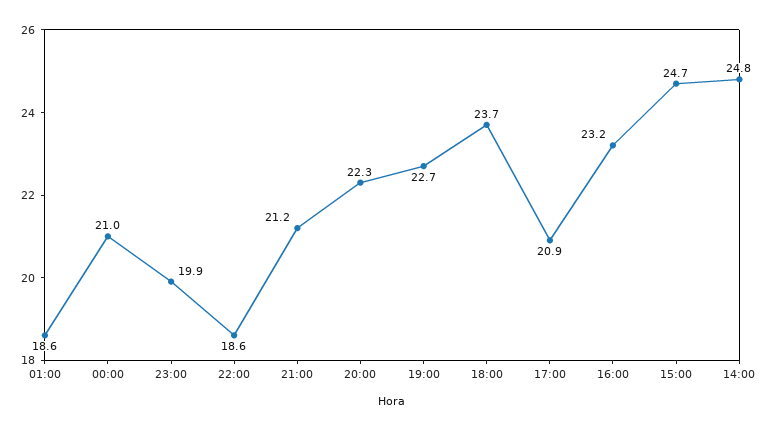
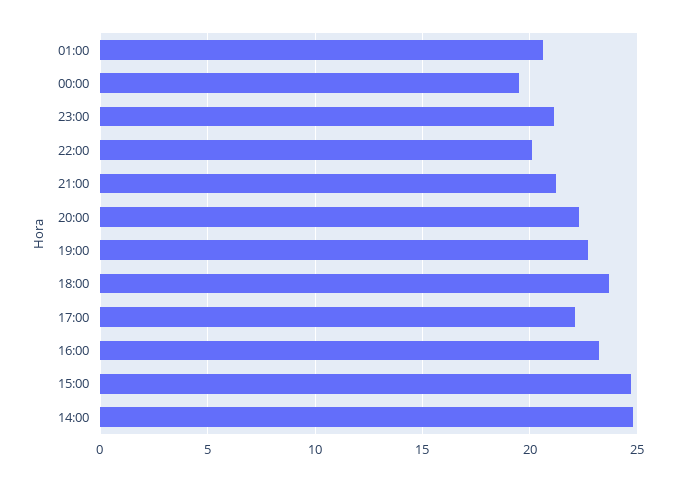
01:00: 18.6 -> 20.5
00:00: 21 -> 19.5
23:00: 19.9 -> 21
22:00: 18.6 -> 20
17:00: 20.9 -> 22

